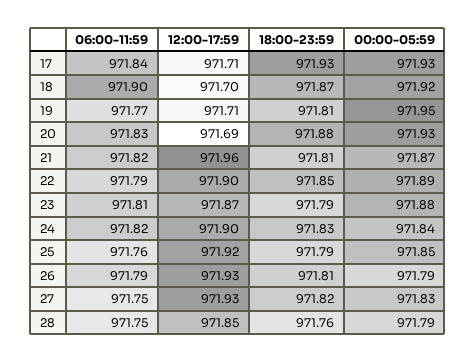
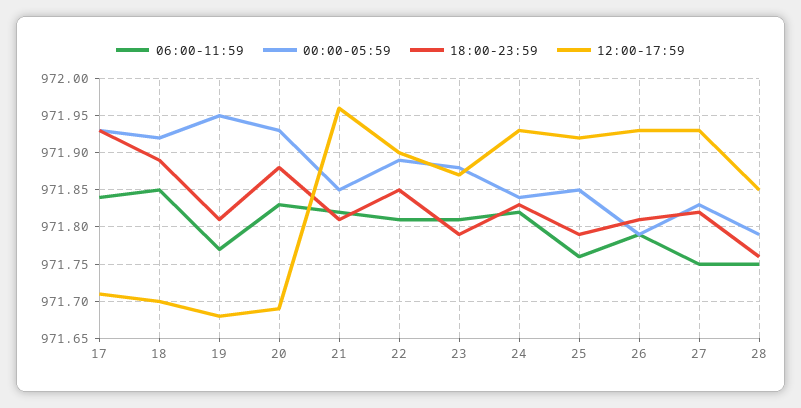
06:00-11:59, 18: 971.9 -> 971.85
18:00-23:59, 18: 971.87 -> 971.89
12:00-17:59, 19: 971.71 -> 971.68
00:00-05:59, 21: 971.87 -> 971.85
06:00-11:59, 22: 971.79 -> 971.81
12:00-17:59, 24: 971.9 -> 971.93

